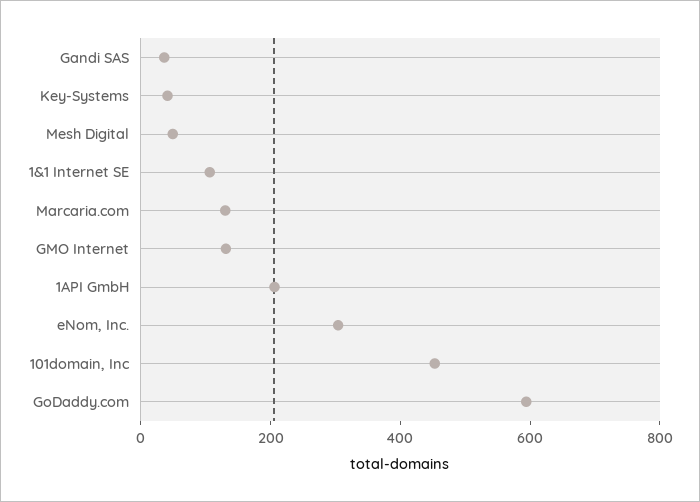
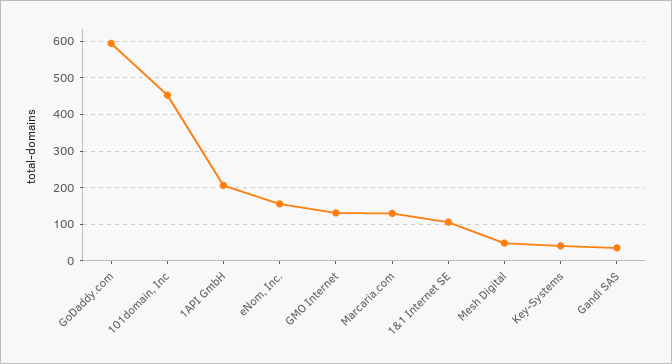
eNom, Inc.: 300 -> 160

